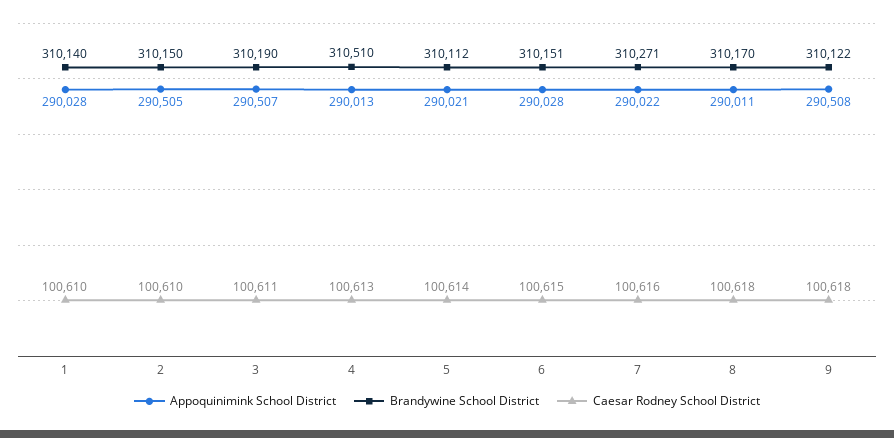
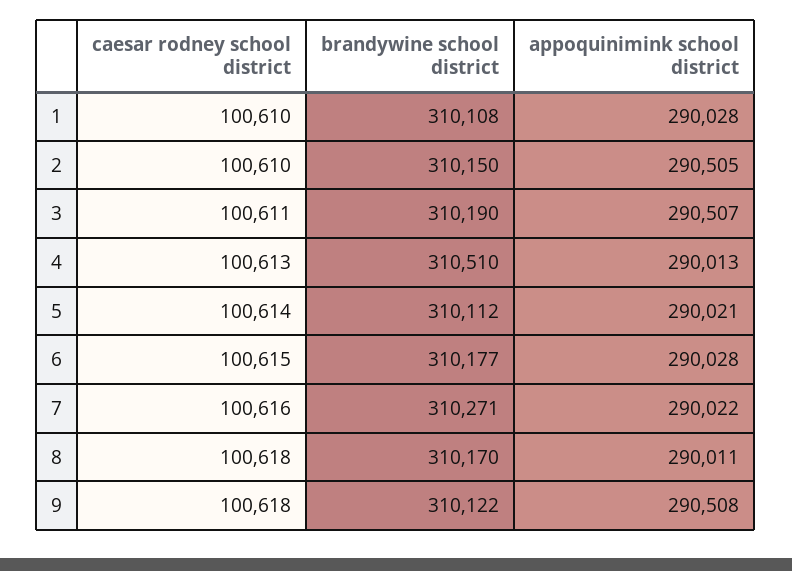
Brandywine School District, 1: 310140 -> 310108
Brandywine School District, 6: 310151 -> 310177

